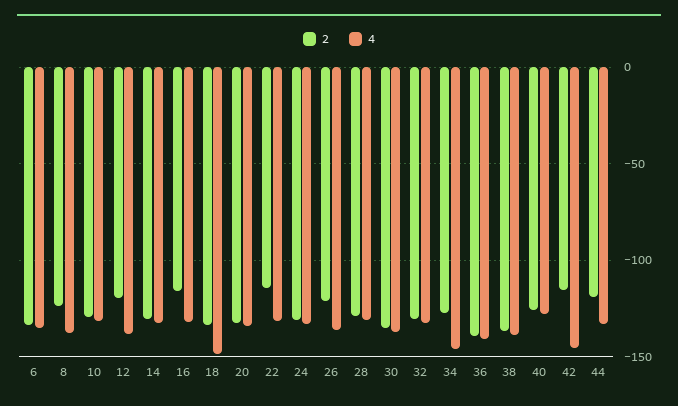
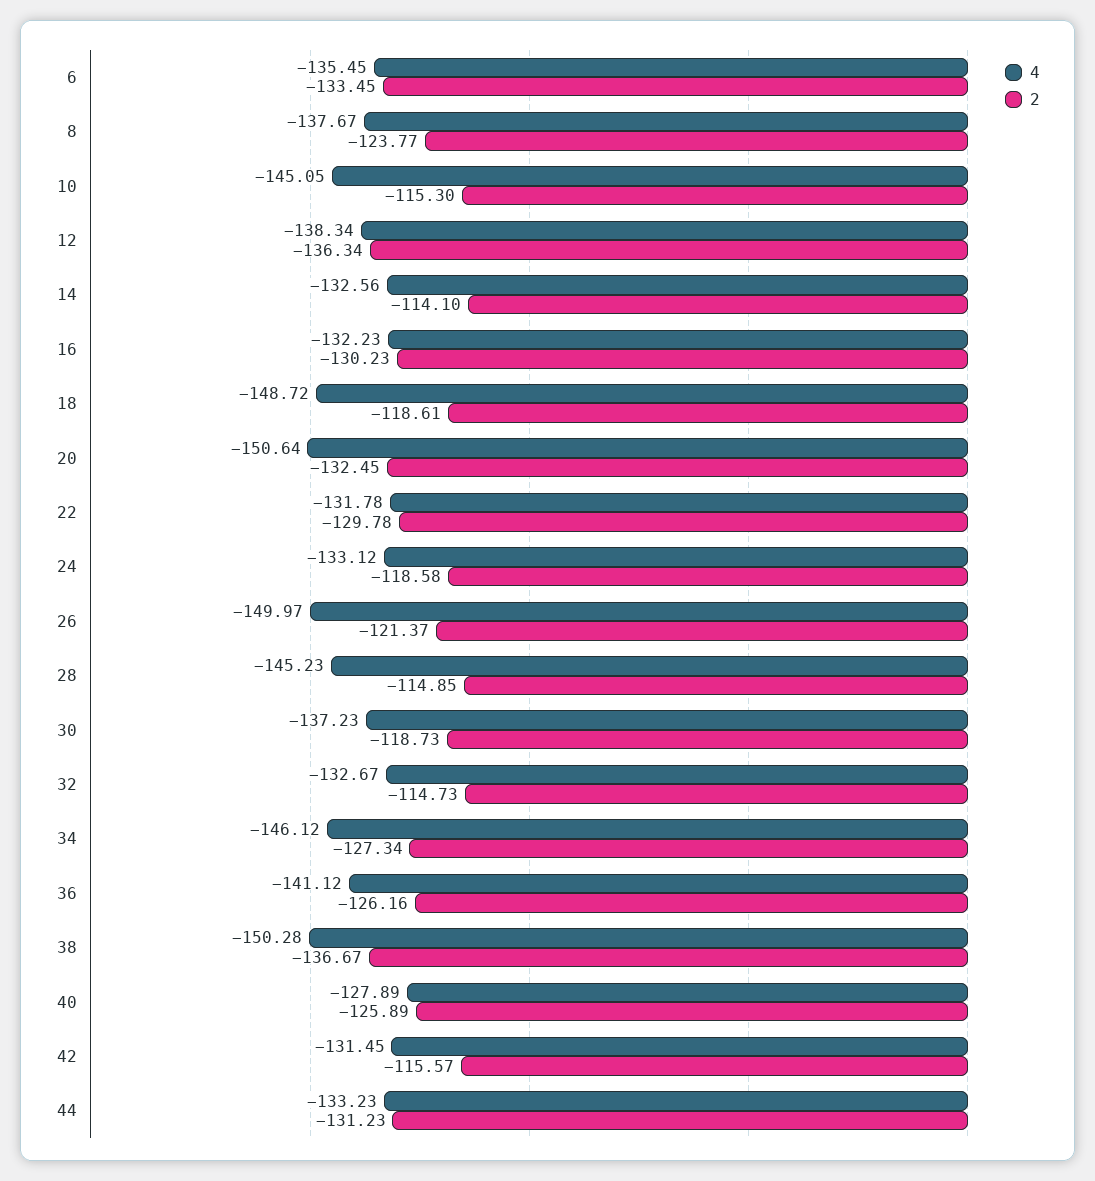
2, 10: -130 -> -115.3
4, 10: -130 -> -145.05
2, 12: -120 -> -136.34
2, 14: -130 -> -114.1
2, 16: -115 -> -130.23
2, 18: -135 -> -118.61
4, 20: -135 -> -150.64
2, 22: -115 -> -129.78
2, 24: -130 -> -118.58
4, 26: -135 -> -149.97
2, 28: -130 -> -114.85
4, 28: -130 -> -145.23
2, 30: -135 -> -118.73
2, 32: -130 -> -114.73
2, 36: -140 -> -126.16
4, 38: -140 -> -150.28
4, 42: -145 -> -131.45
2, 44: -120 -> -131.23

